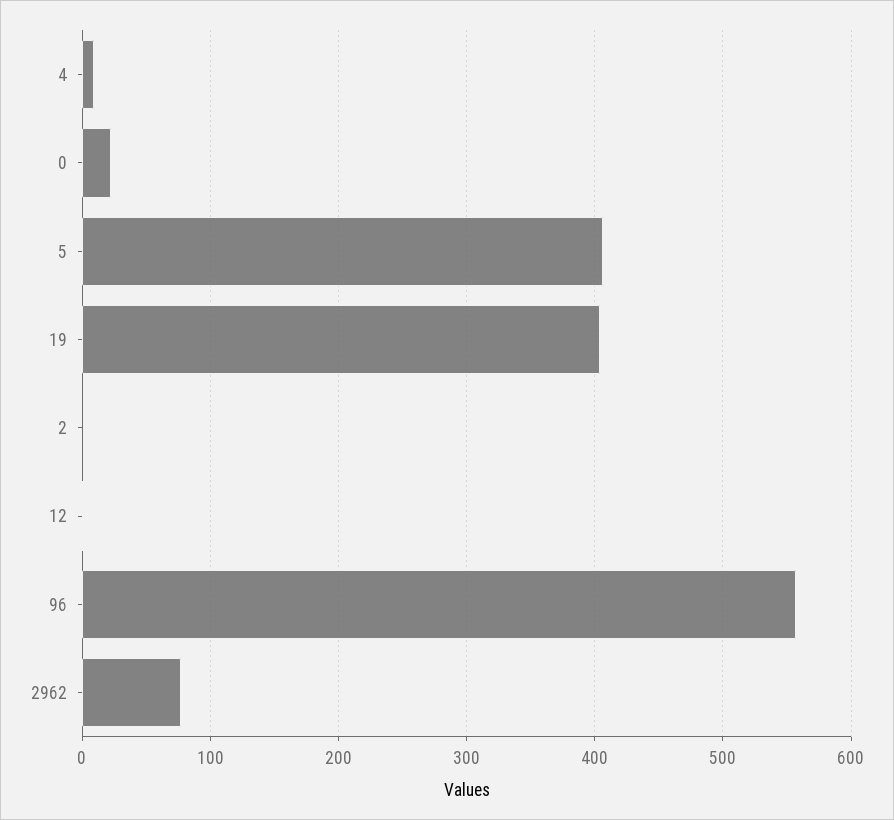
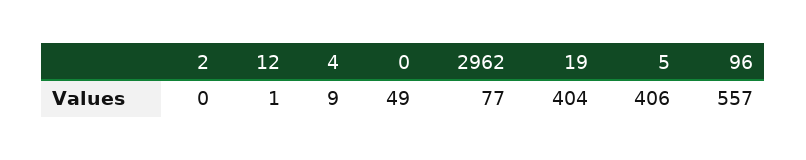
0: 20 -> 49

